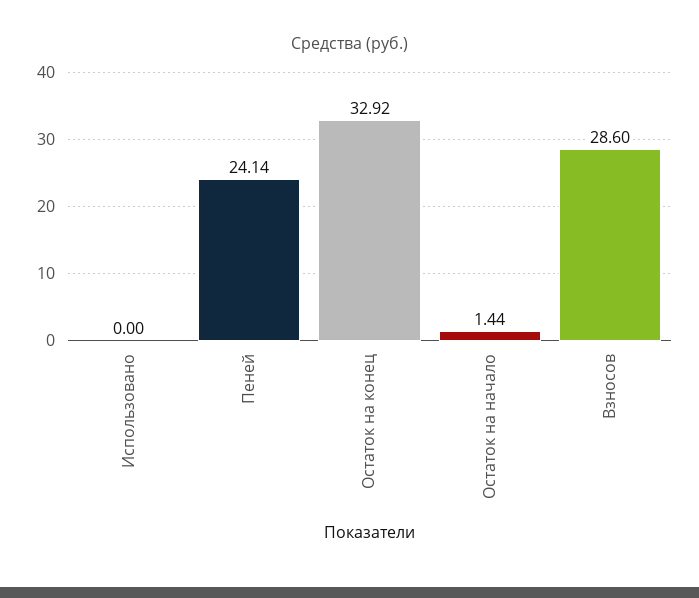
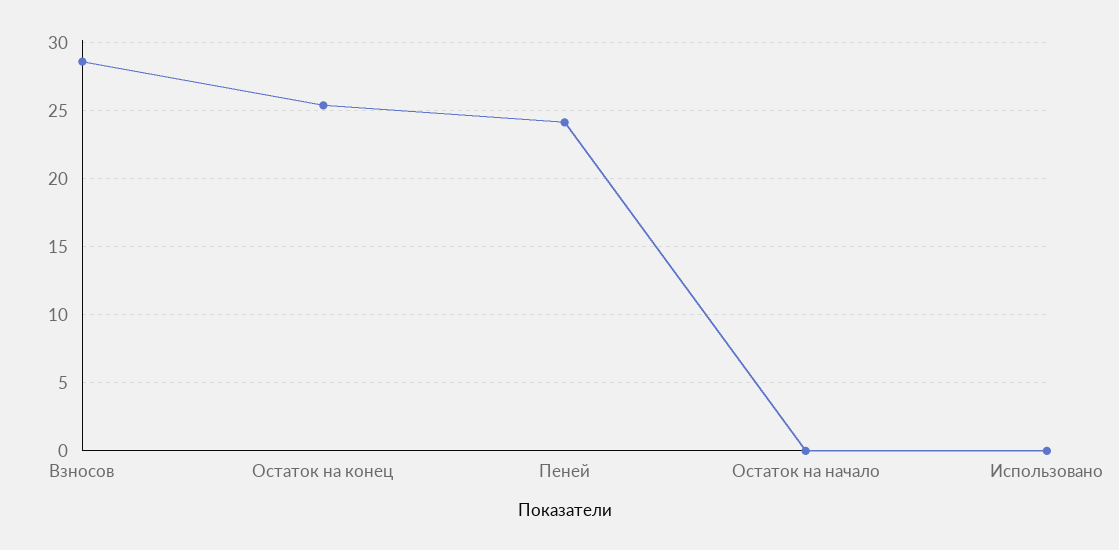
Остаток на конец: 32.92 -> 25.5
Остаток на начало: 1.44 -> 0

